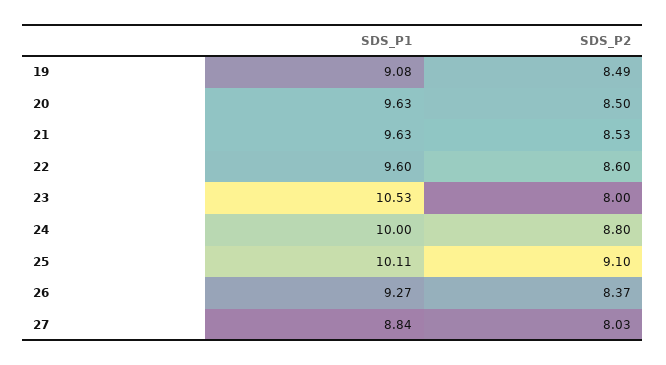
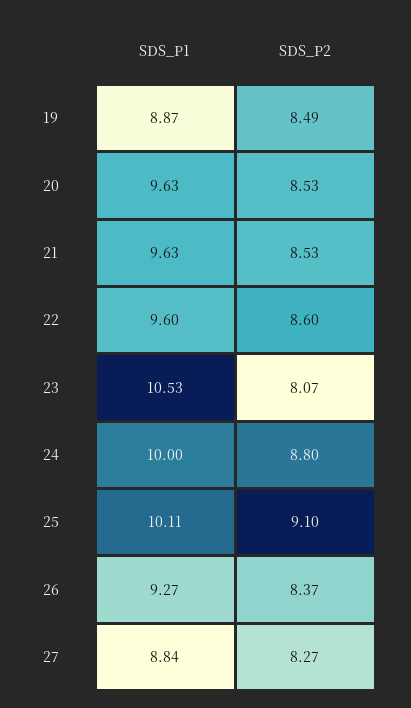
SDS_P1, 19: 9.08 -> 8.87
SDS_P2, 20: 8.5 -> 8.53
SDS_P2, 23: 8 -> 8.07
SDS_P2, 27: 8.03 -> 8.27

